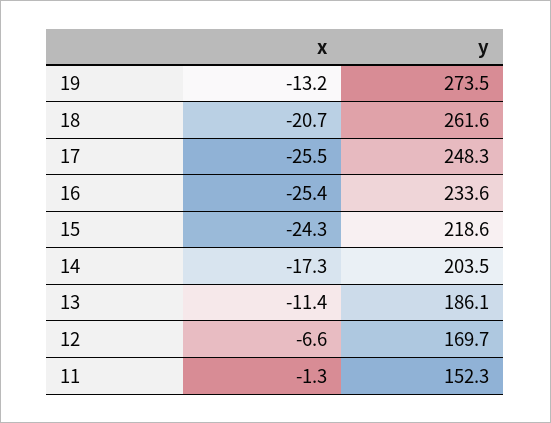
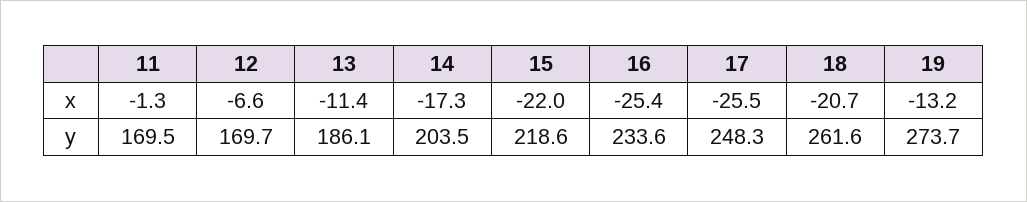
y, 19: 273.5 -> 273.7
x, 15: -24.3 -> -22
y, 11: 152.3 -> 169.5

